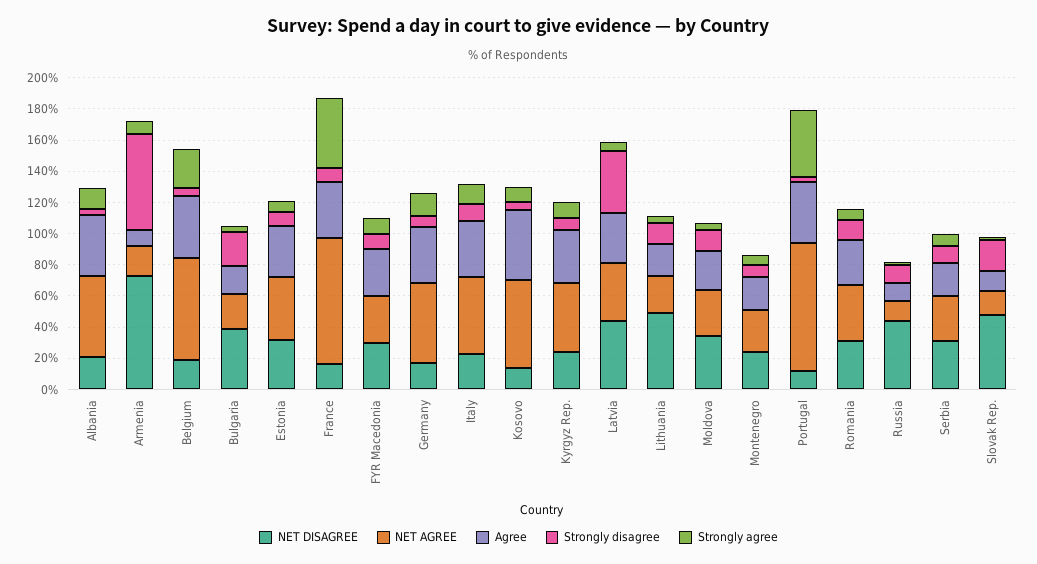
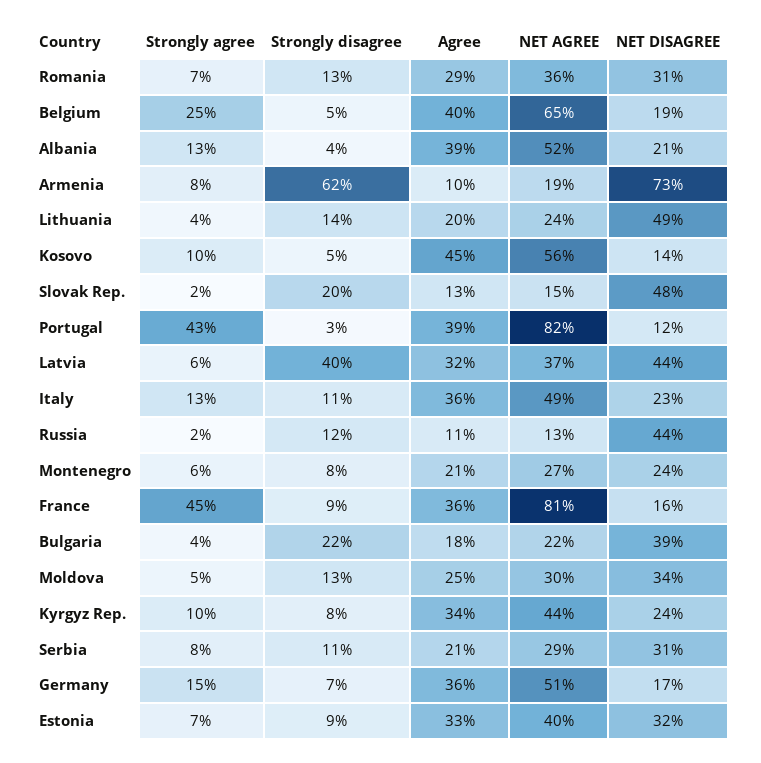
NET DISAGREE, FYR Macedonia: 30 -> none
NET AGREE, FYR Macedonia: 30 -> none
Agree, FYR Macedonia: 30 -> none
Strongly disagree, FYR Macedonia: 10 -> none
Strongly agree, FYR Macedonia: 10 -> none

